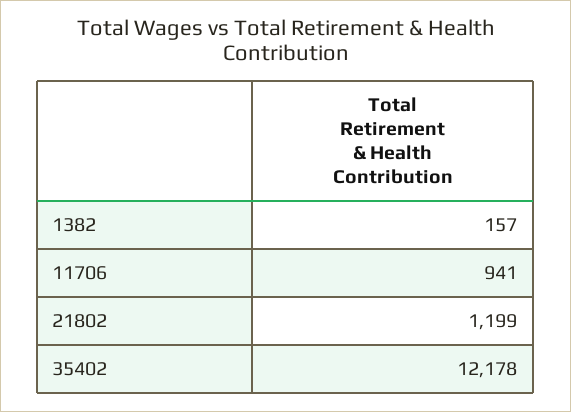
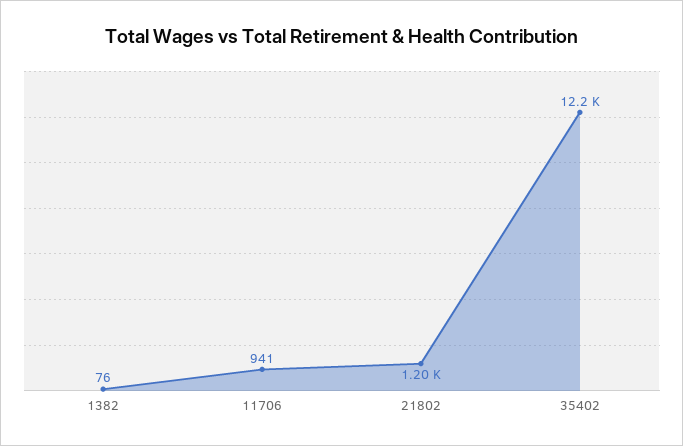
1382: 157 -> 76

